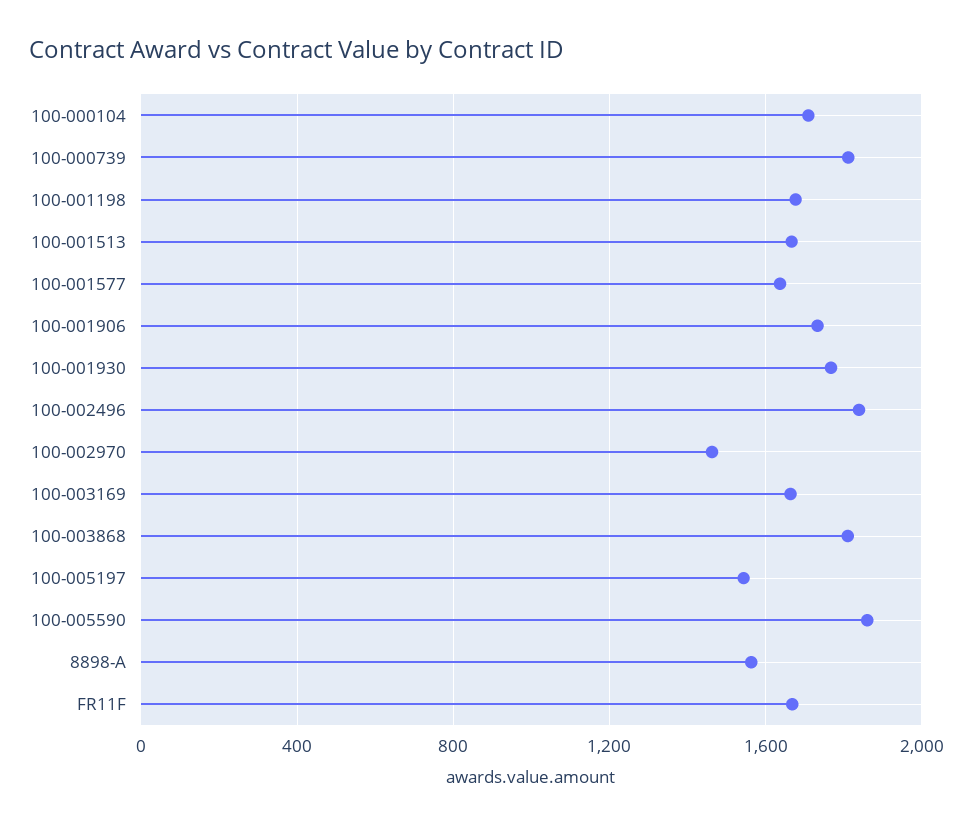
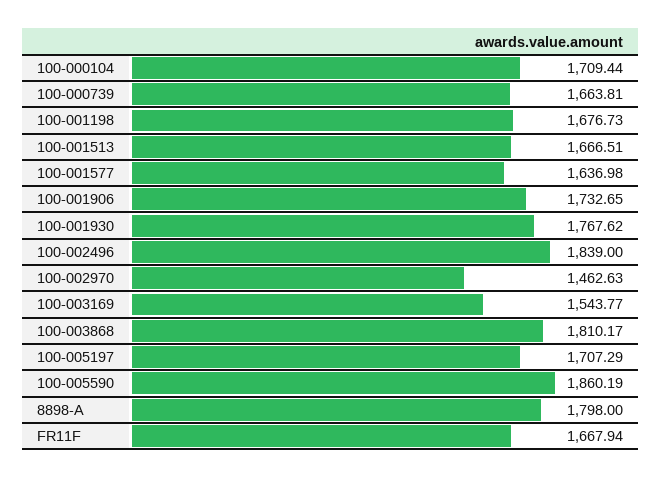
100-000739: 1800 -> 1663.81
100-003169: 1650 -> 1543.77
100-005197: 1550 -> 1707.29
8898-A: 1550 -> 1798

